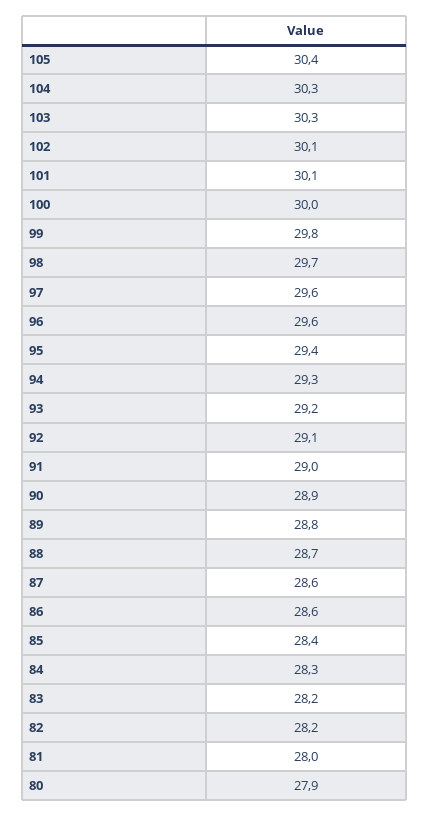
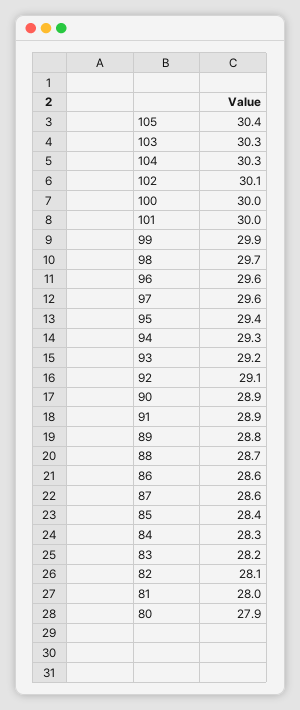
101: 30.1 -> 30
99: 29.8 -> 29.9
91: 29 -> 28.9
82: 28.2 -> 28.1

